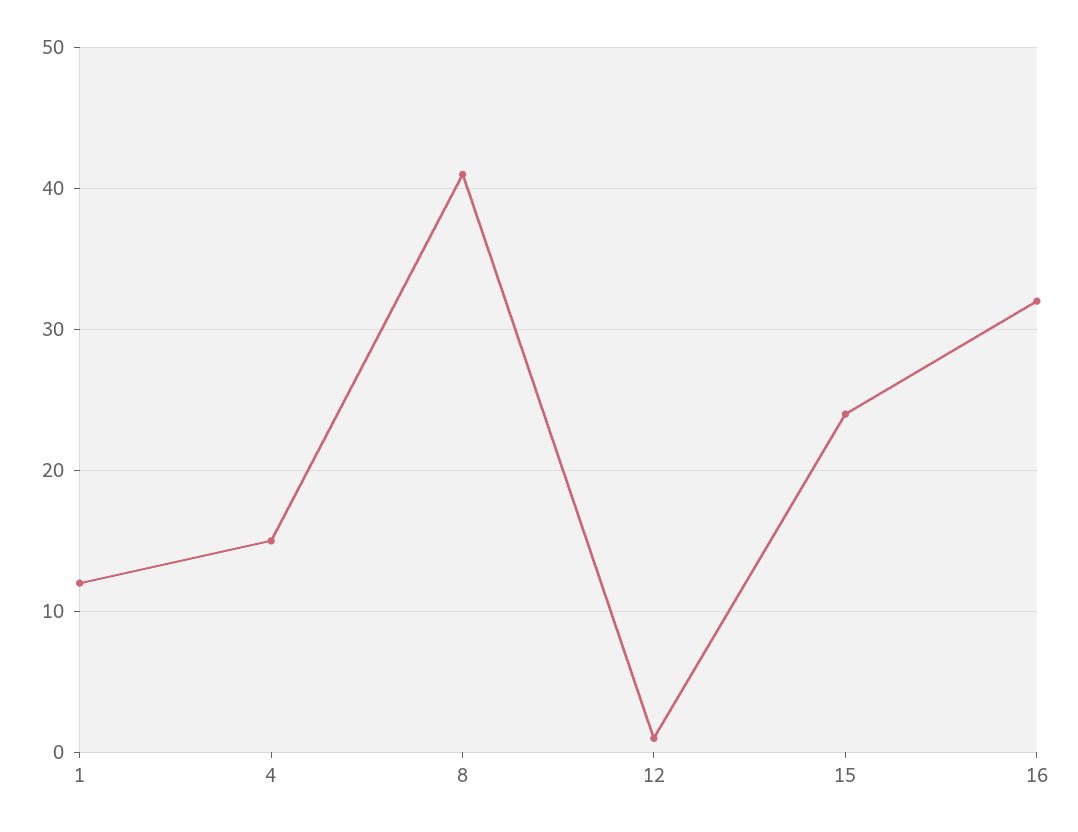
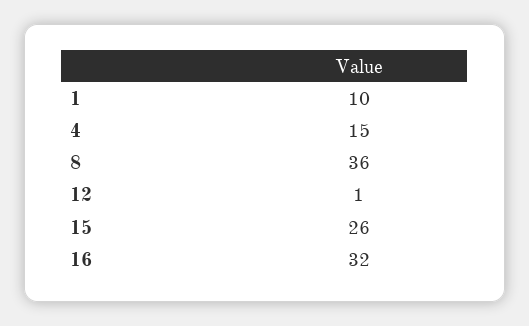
1: 12 -> 10
8: 41 -> 36
15: 24 -> 26

